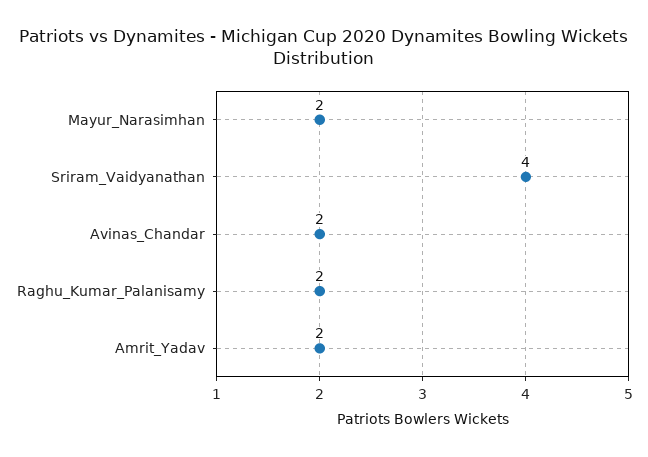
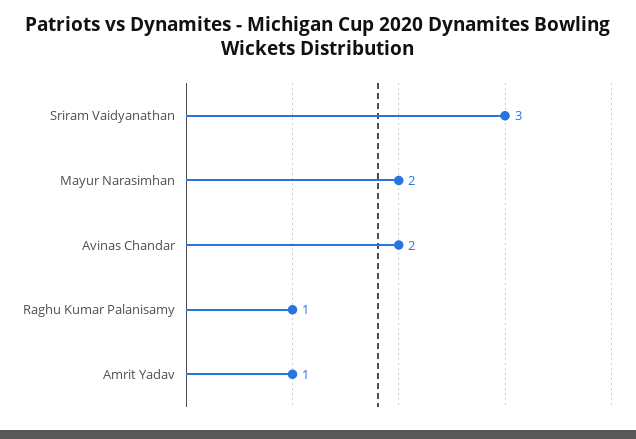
Sriram_Vaidyanathan: 4 -> 3
Raghu_Kumar_Palanisamy: 2 -> 1
Amrit_Yadav: 2 -> 1

